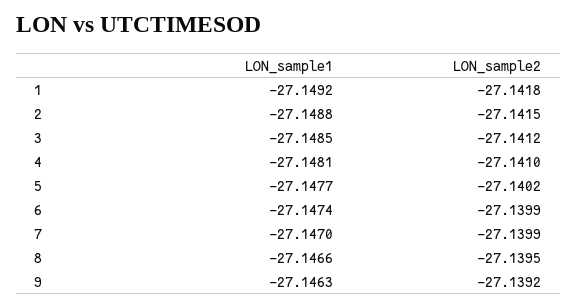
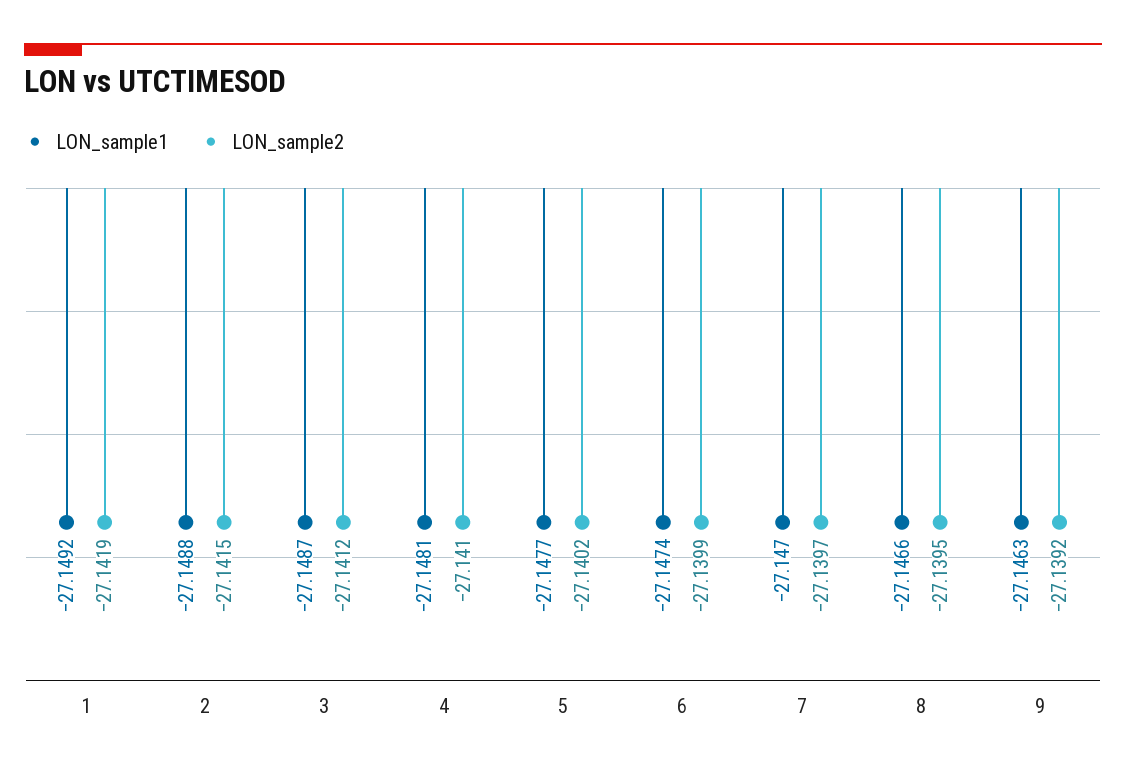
LON_sample2, 1: -27.1418 -> -27.1419
LON_sample1, 3: -27.1485 -> -27.1487
LON_sample2, 7: -27.1399 -> -27.1397

